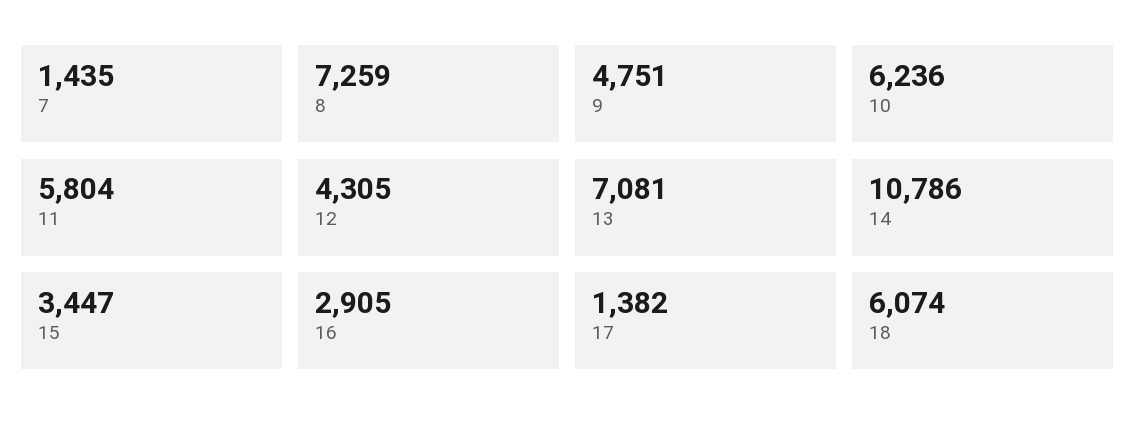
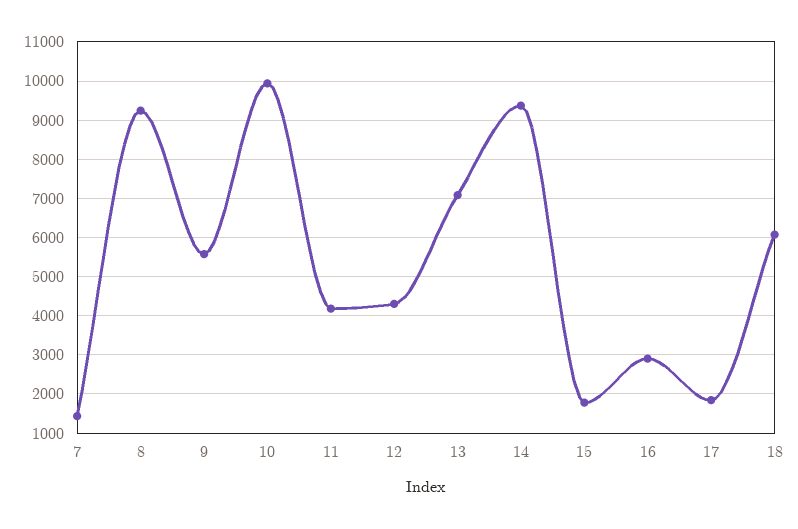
8: 7259 -> 9200
9: 4751 -> 5600
10: 6236 -> 10000
11: 5804 -> 4200
14: 10786 -> 9400
15: 3447 -> 1800
17: 1382 -> 1800

